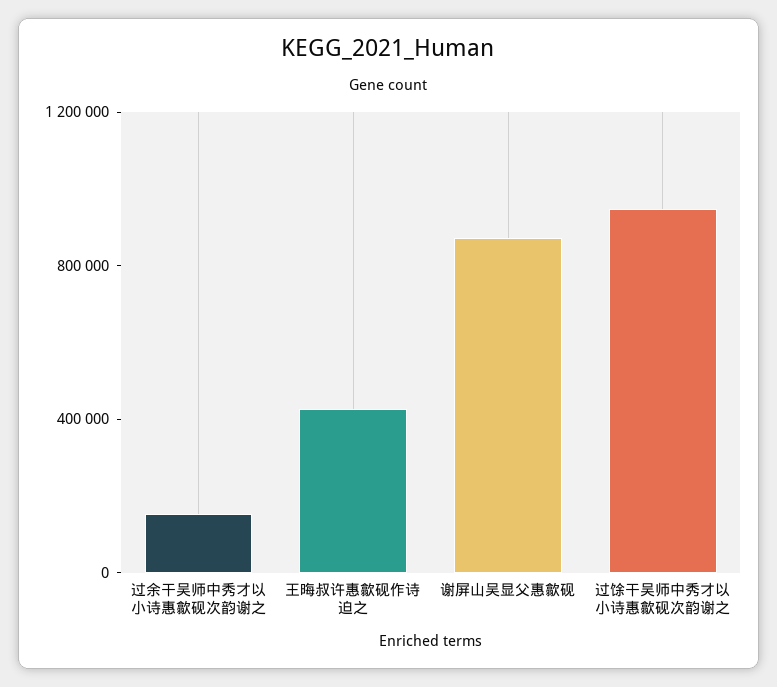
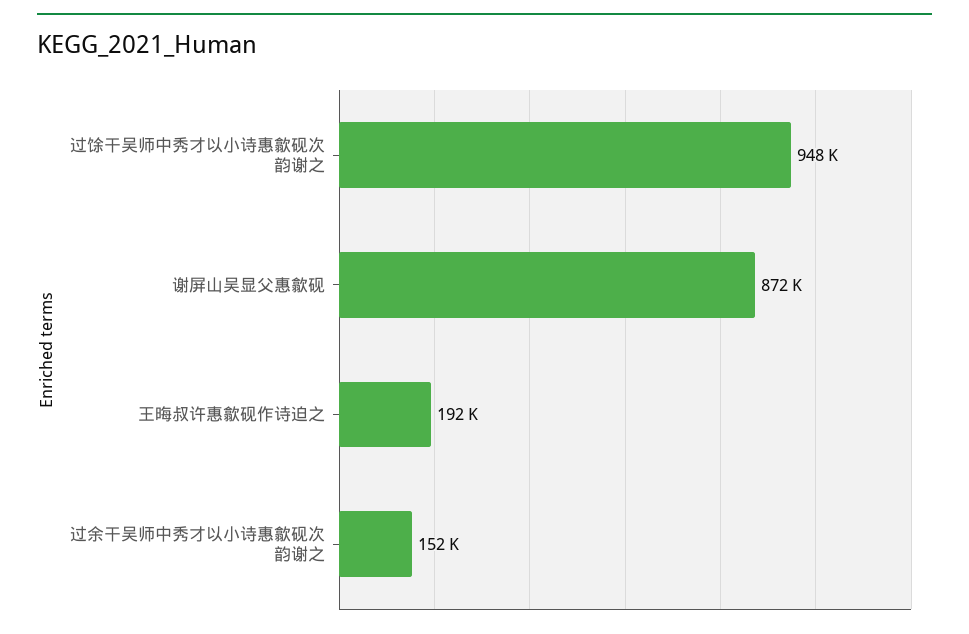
王晦叔许惠歙砚作诗迫之: 400000 -> 192000

